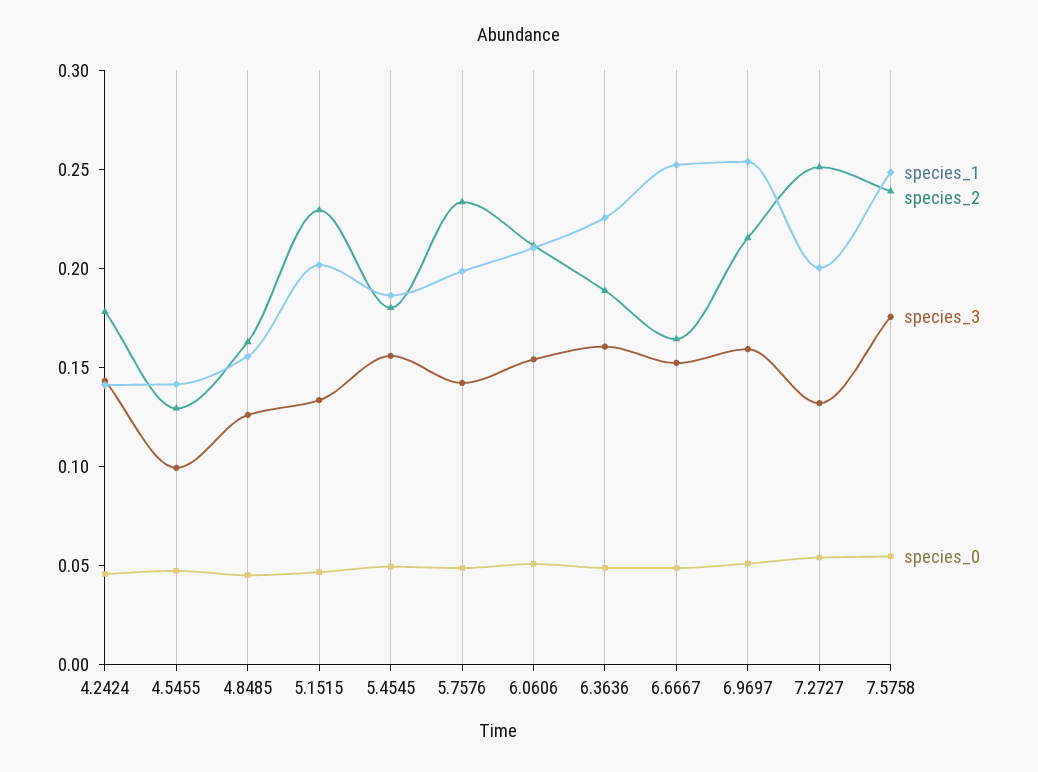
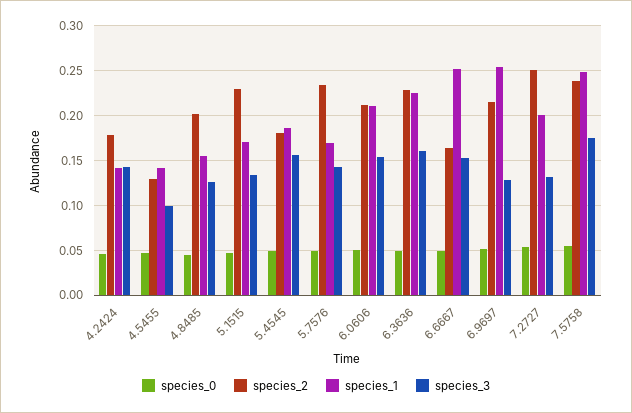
species_2, 4.8485: 0.16 -> 0.2
species_1, 5.1515: 0.2 -> 0.17
species_1, 5.7576: 0.2 -> 0.17
species_2, 6.3636: 0.19 -> 0.23
species_3, 6.9697: 0.16 -> 0.13

